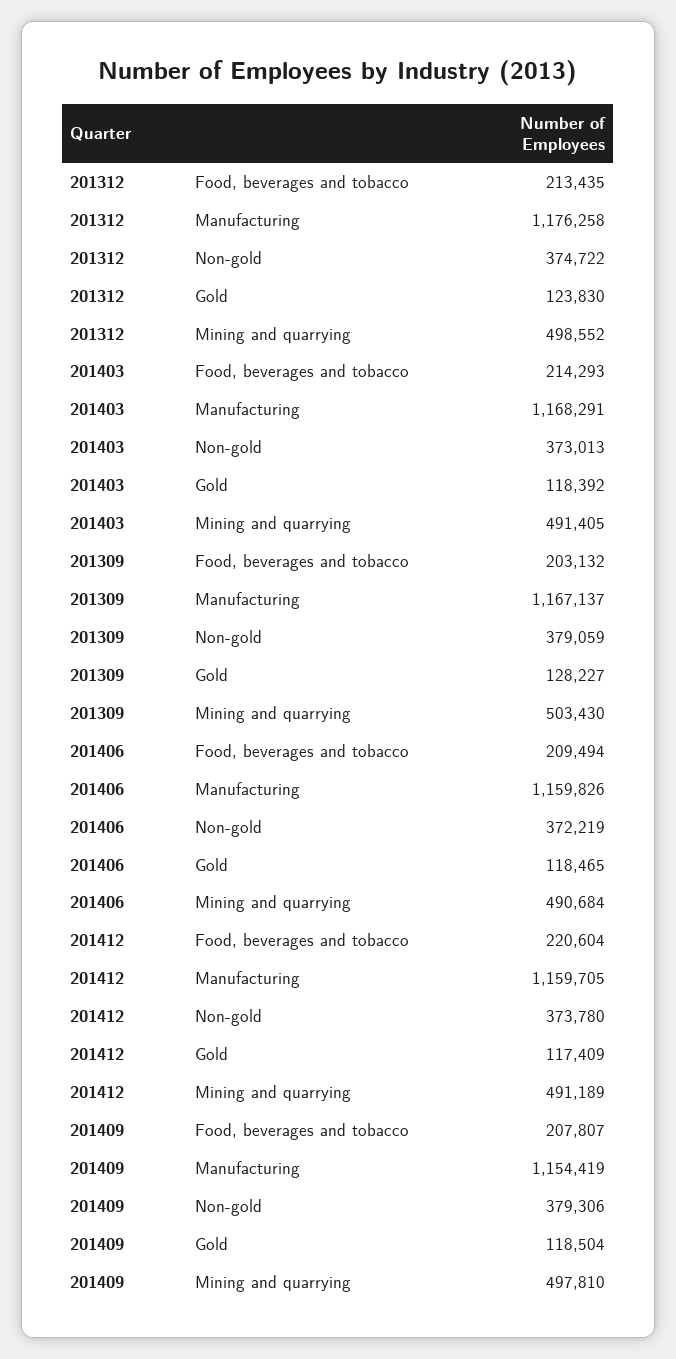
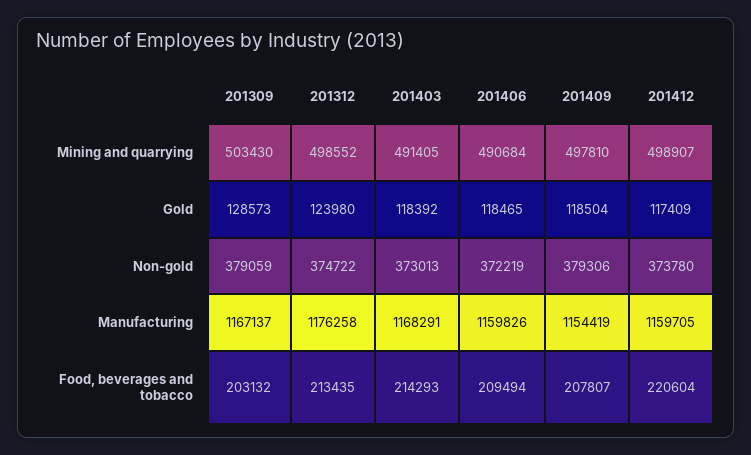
201312, Gold: 123830 -> 123980
201309, Gold: 128227 -> 128573
201412, Mining and quarrying: 491189 -> 498907

